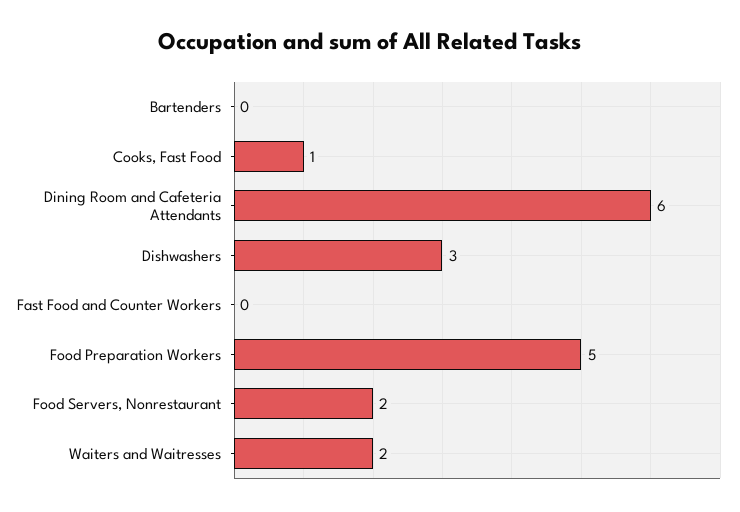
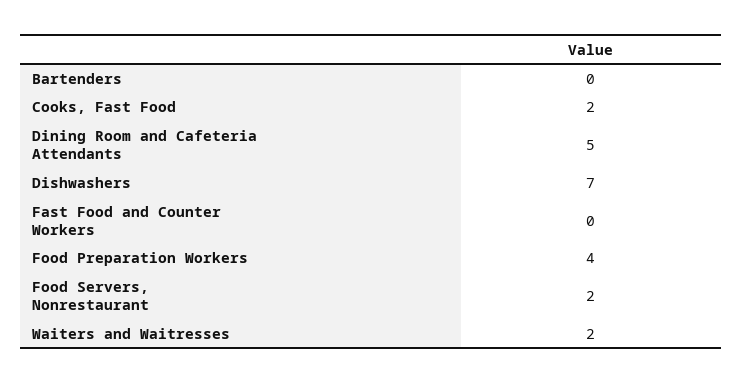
Cooks, Fast Food: 1 -> 2
Dining Room and Cafeteria Attendants: 6 -> 5
Dishwashers: 3 -> 7
Food Preparation Workers: 5 -> 4

